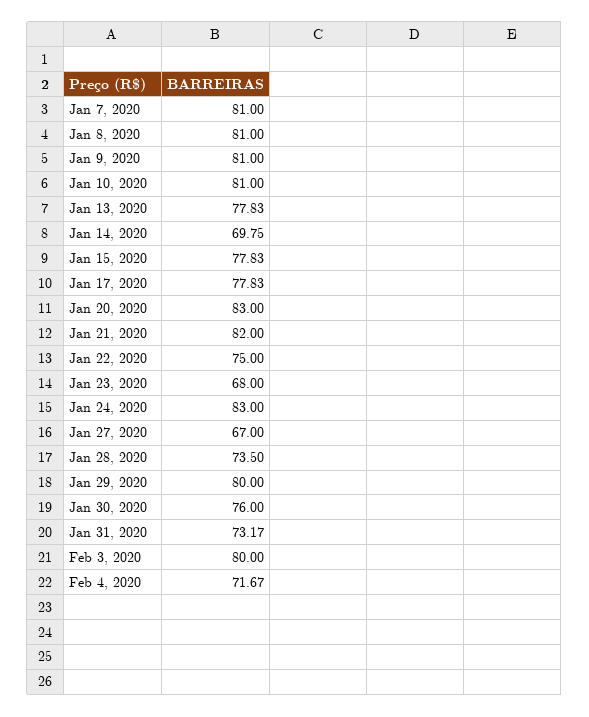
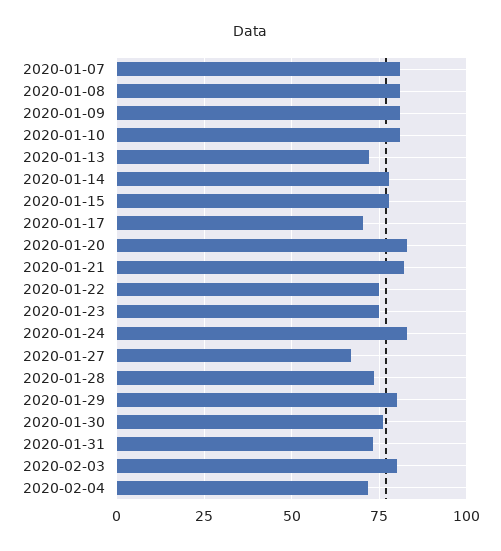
Jan 13, 2020: 77.83 -> 72.5
Jan 14, 2020: 69.75 -> 77.5
Jan 17, 2020: 77.83 -> 70
Jan 23, 2020: 68 -> 75

